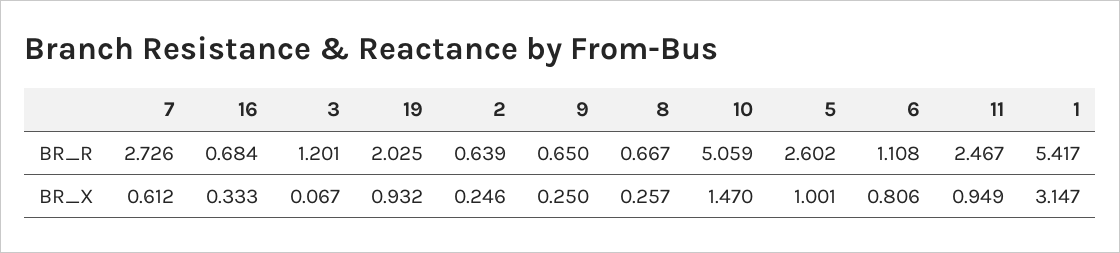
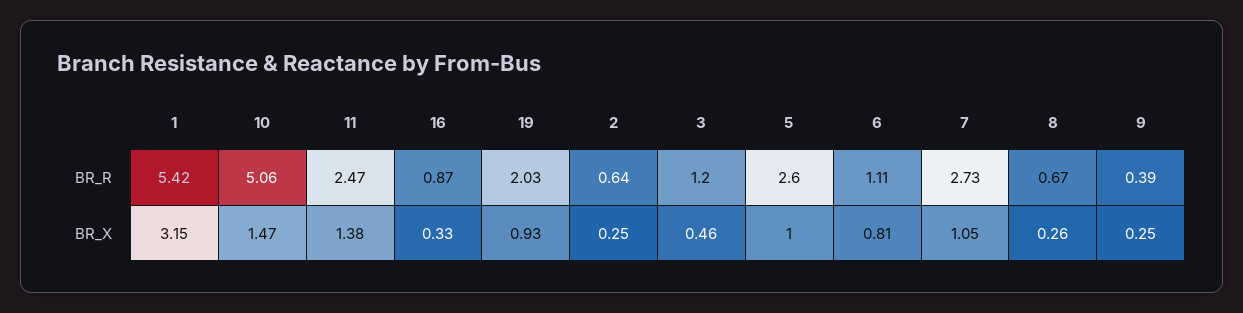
16, BR_R: 0.684 -> 0.87
9, BR_R: 0.65 -> 0.39
7, BR_X: 0.612 -> 1.05
3, BR_X: 0.067 -> 0.46
11, BR_X: 0.949 -> 1.38

